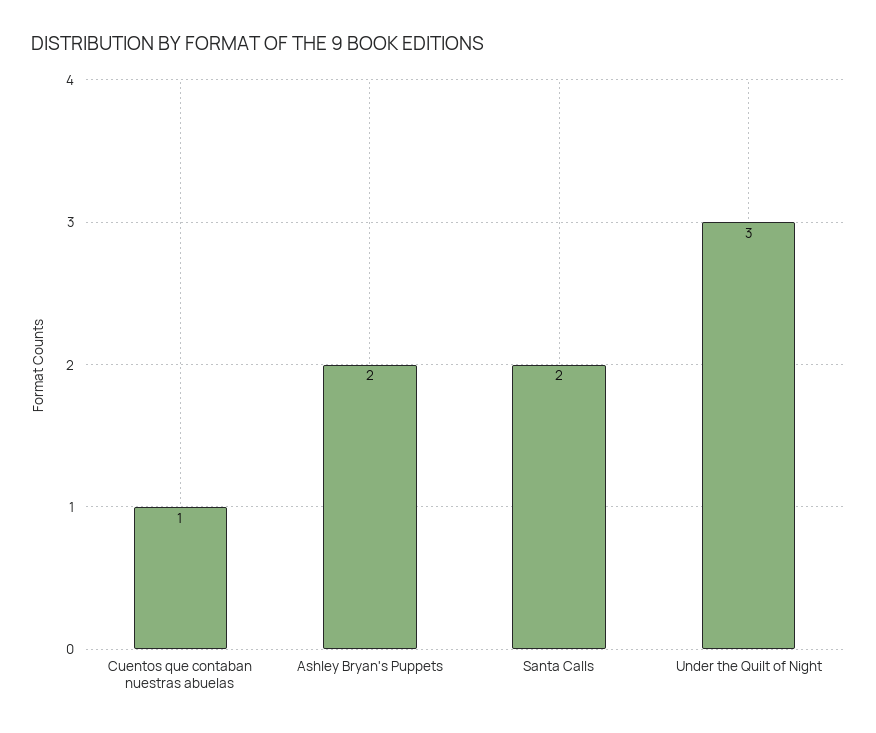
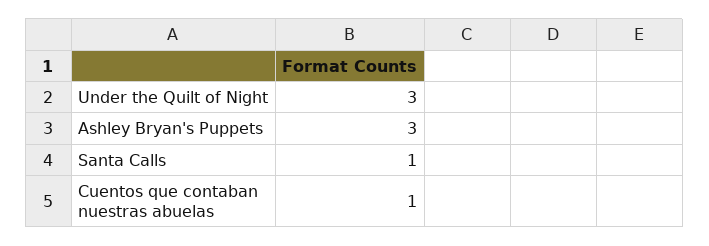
Ashley Bryan's Puppets: 2 -> 3
Santa Calls: 2 -> 1

